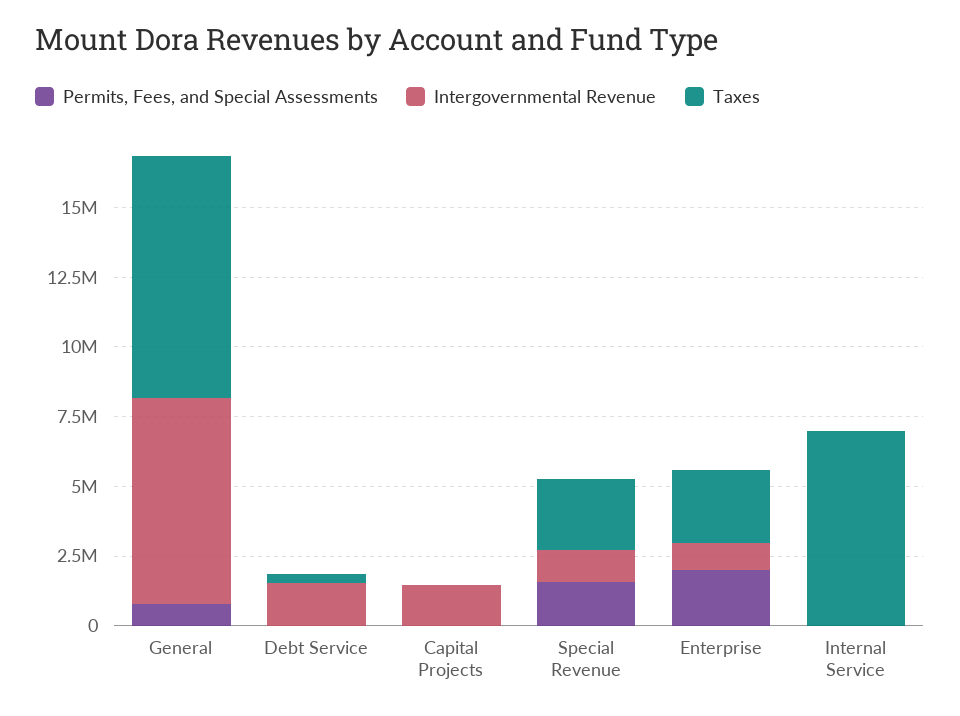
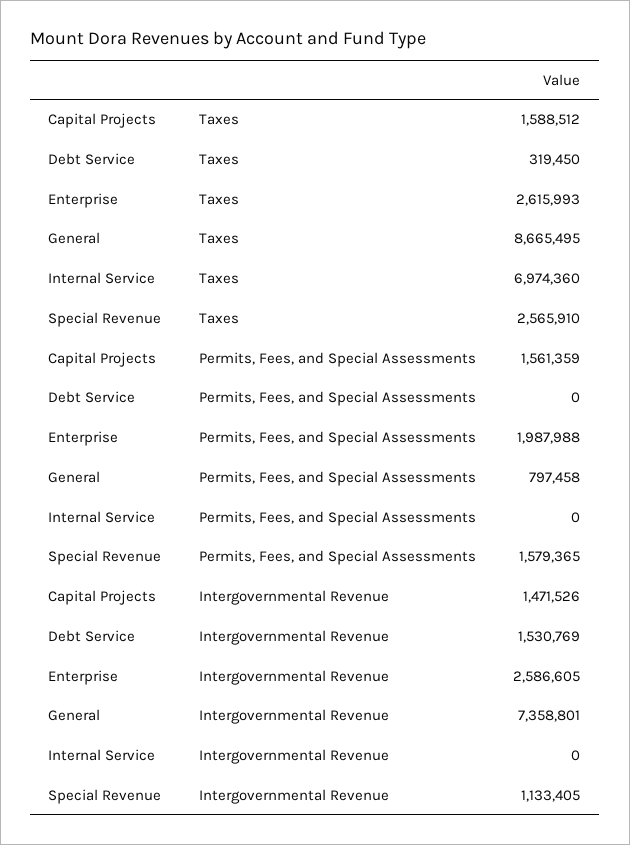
Permits, Fees, and Special Assessments, Capital Projects: 0 -> 1561359
Taxes, Capital Projects: 0 -> 1588512
Intergovernmental Revenue, Enterprise: 1000000 -> 2586605

